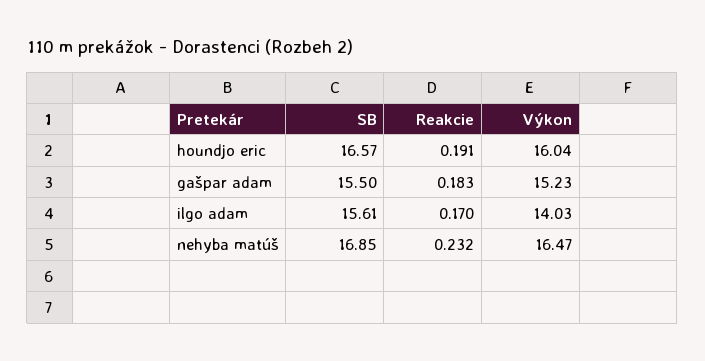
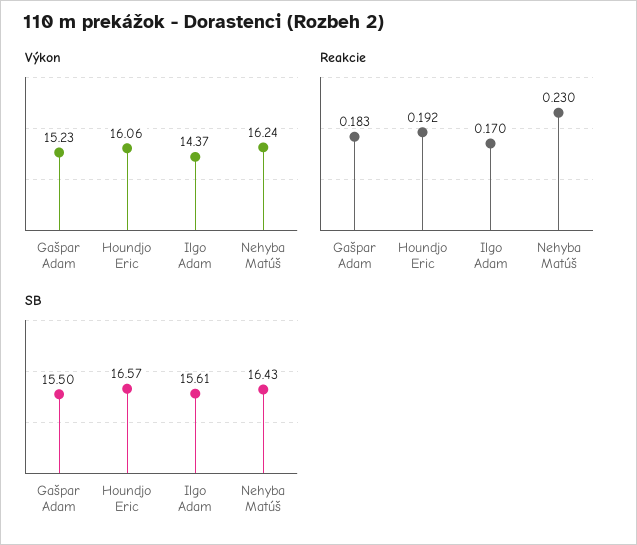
Reakcie, houndjo eric: 0.191 -> 0.192
Výkon, houndjo eric: 16.04 -> 16.06
Výkon, ilgo adam: 14.03 -> 14.37
SB, nehyba matúš: 16.85 -> 16.43
Reakcie, nehyba matúš: 0.232 -> 0.23
Výkon, nehyba matúš: 16.47 -> 16.24

